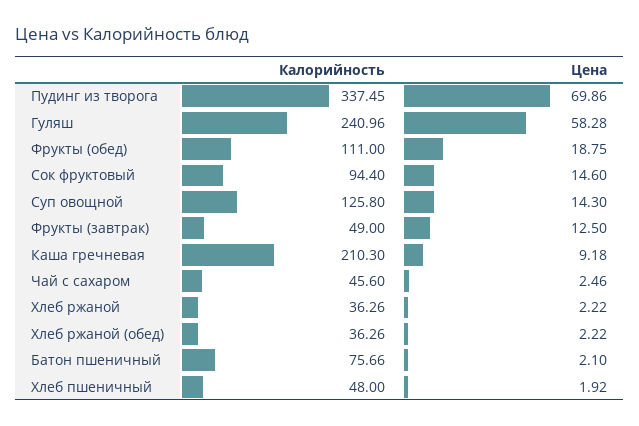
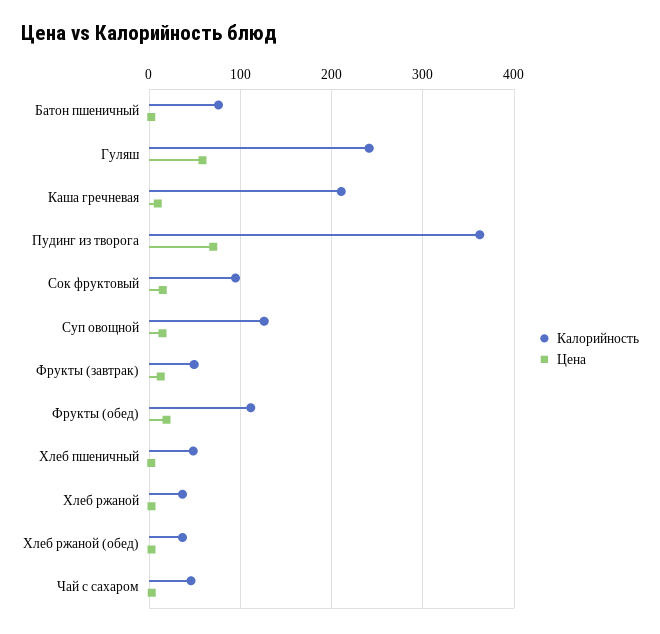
Калорийность, Пудинг из творога: 337.45 -> 360

